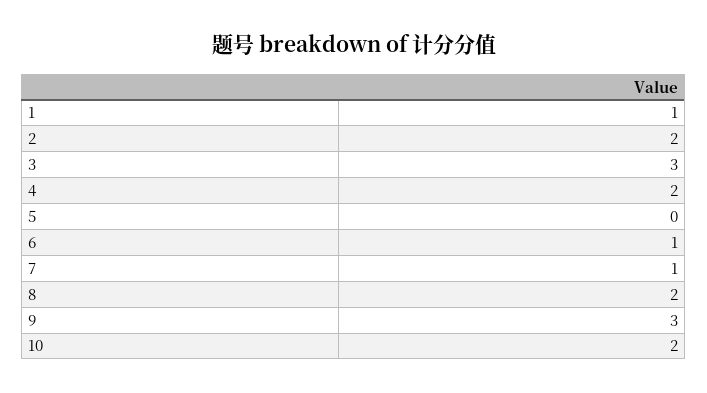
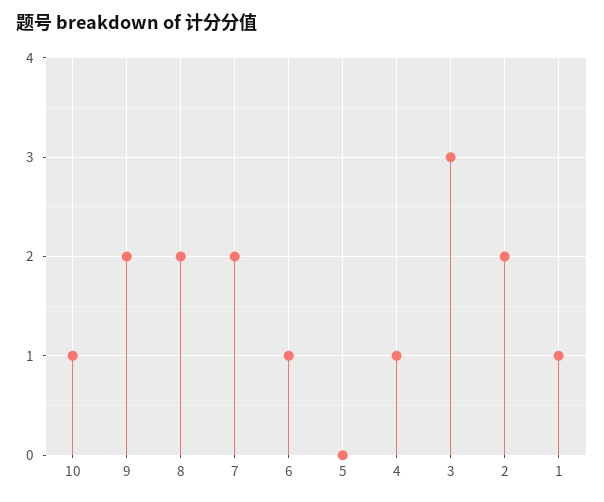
4: 2 -> 1
7: 1 -> 2
9: 3 -> 2
10: 2 -> 1

